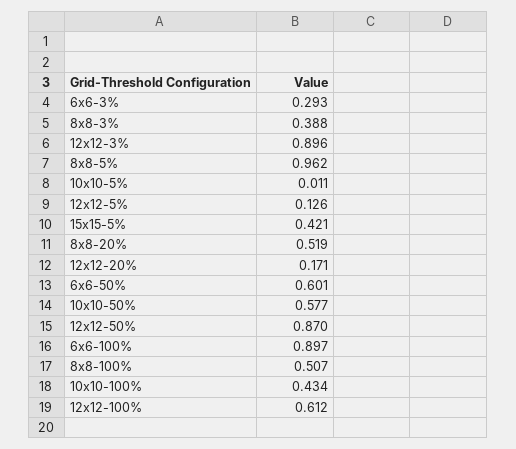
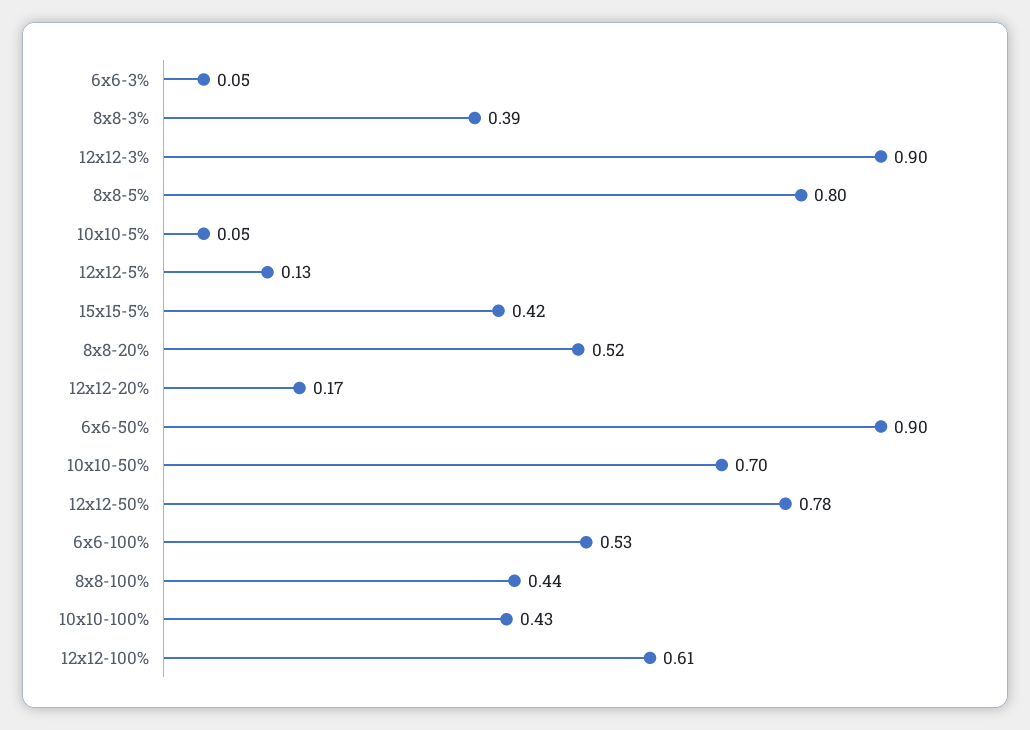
6x6-3%: 0.293 -> 0.05
8x8-5%: 0.962 -> 0.8
10x10-5%: 0.011 -> 0.05
6x6-50%: 0.601 -> 0.9
10x10-50%: 0.577 -> 0.7
12x12-50%: 0.87 -> 0.78
6x6-100%: 0.897 -> 0.53
8x8-100%: 0.507 -> 0.44

